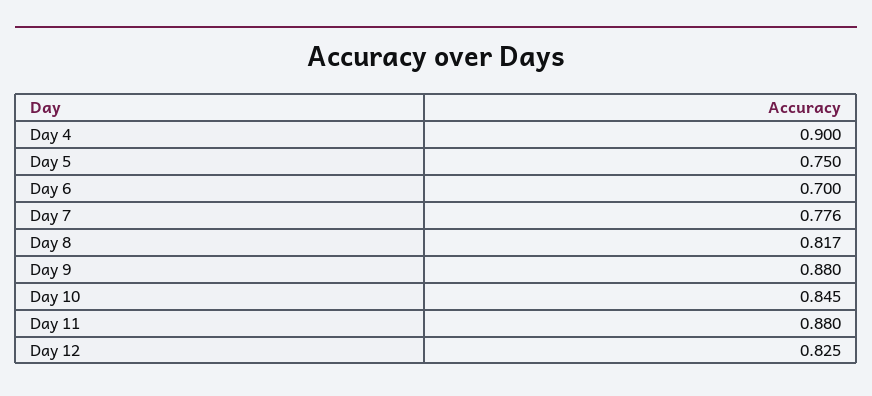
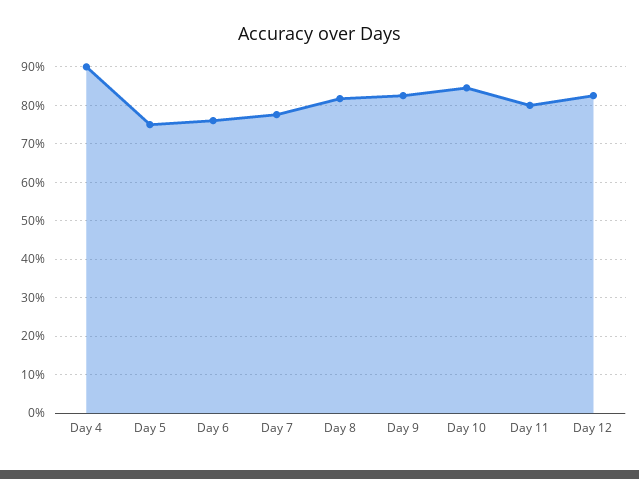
Day 6: 0.7 -> 0.76
Day 9: 0.88 -> 0.82
Day 11: 0.88 -> 0.8

